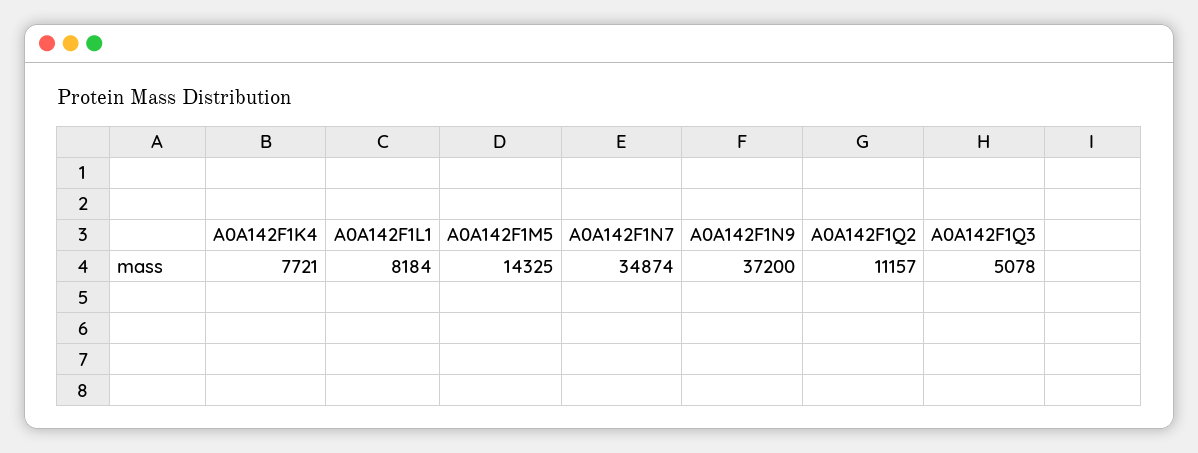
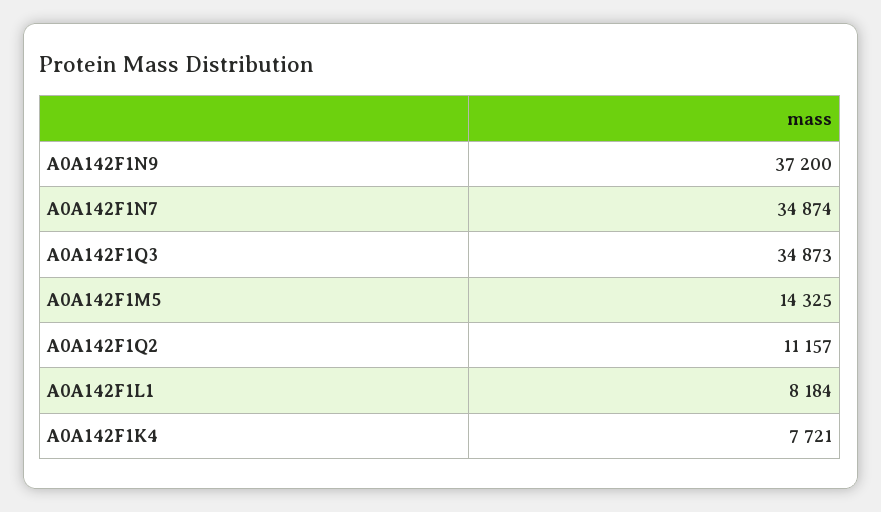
A0A142F1Q3: 5078 -> 34873

